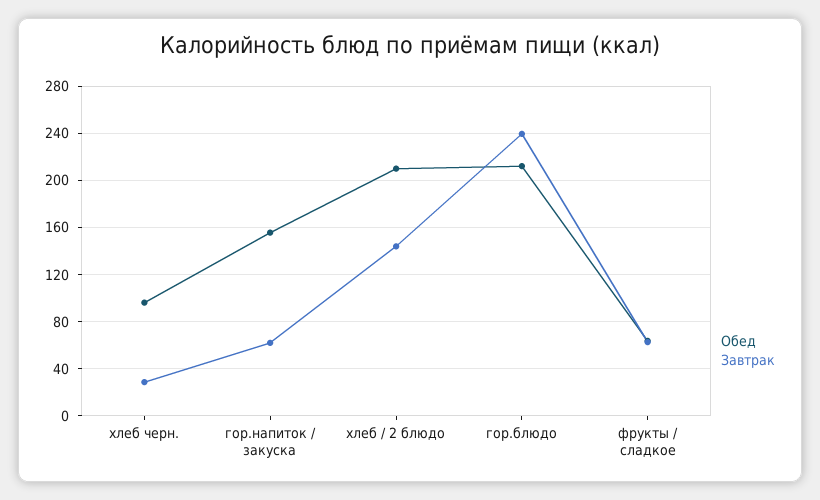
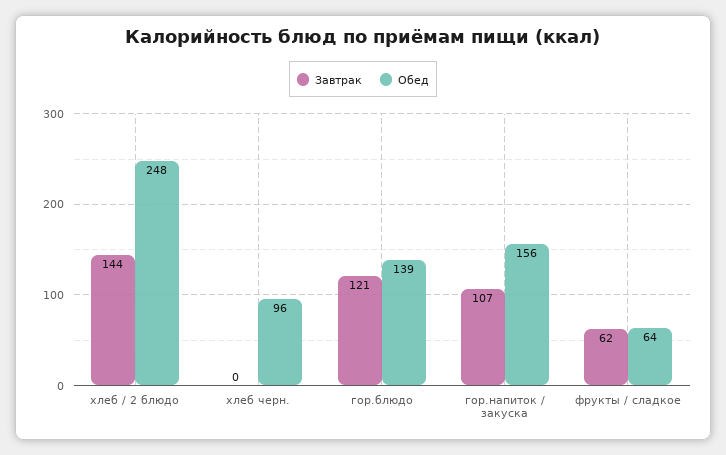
Завтрак, хлеб черн.: 30 -> 0
Завтрак, гор.напиток / закуска: 60 -> 107
Обед, хлеб / 2 блюдо: 210 -> 248
Обед, гор.блюдо: 210 -> 139
Завтрак, гор.блюдо: 240 -> 121

